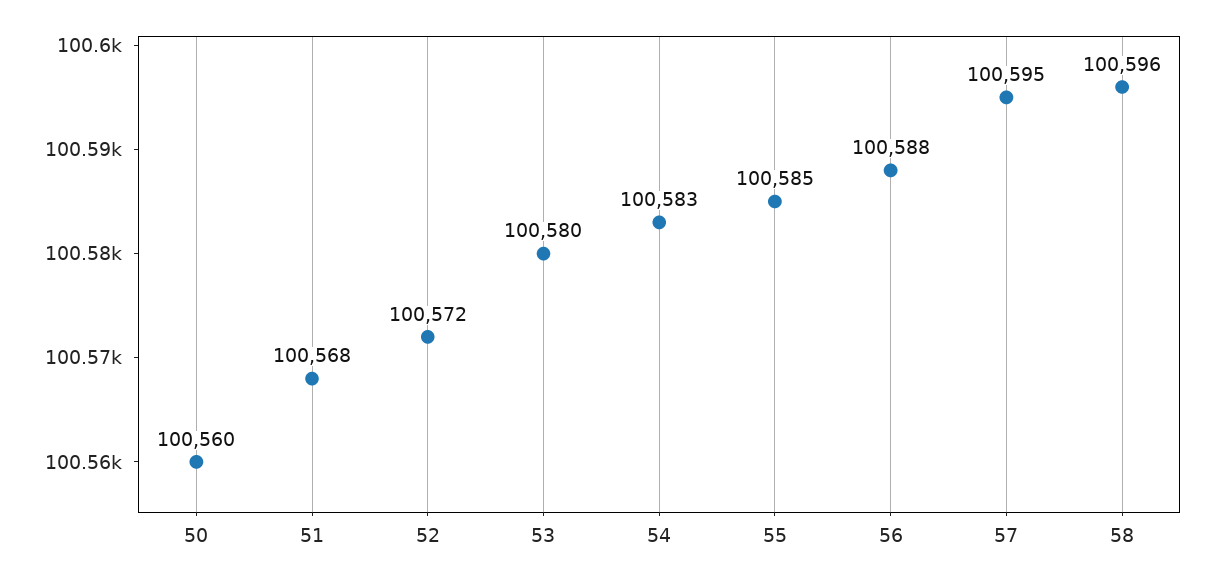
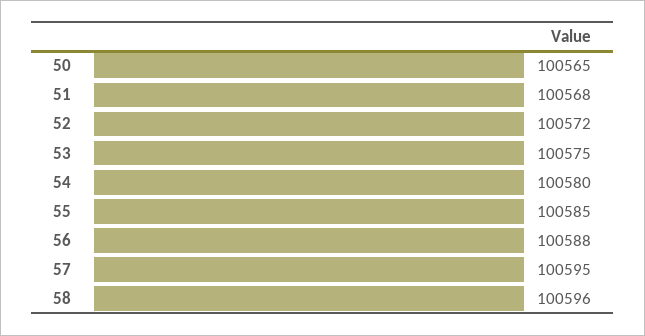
50: 100560 -> 100565
53: 100580 -> 100575
54: 100583 -> 100580

